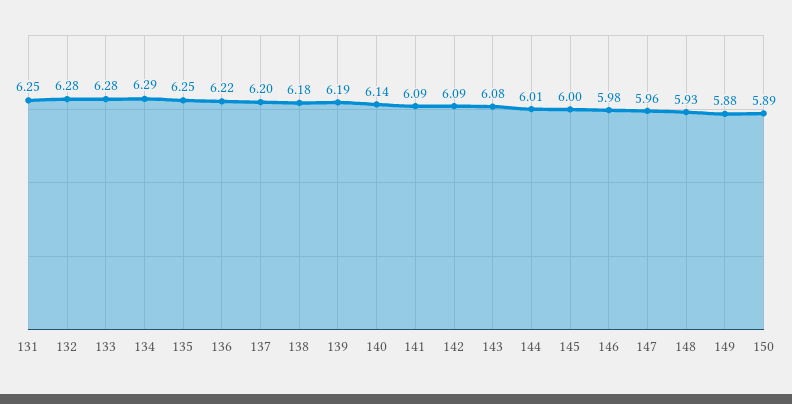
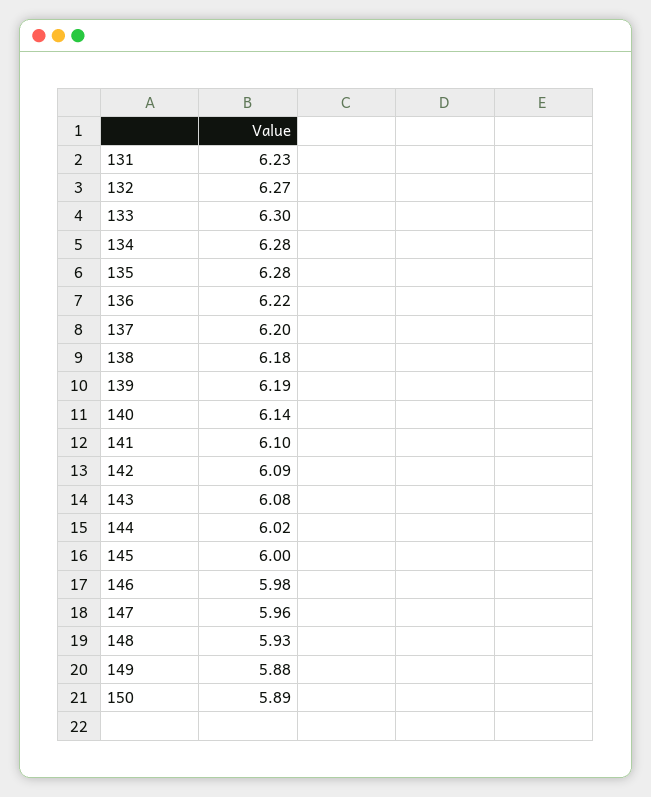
131: 6.25 -> 6.23
132: 6.28 -> 6.27
133: 6.28 -> 6.3
134: 6.29 -> 6.28
135: 6.25 -> 6.28
141: 6.09 -> 6.1
144: 6.01 -> 6.02

